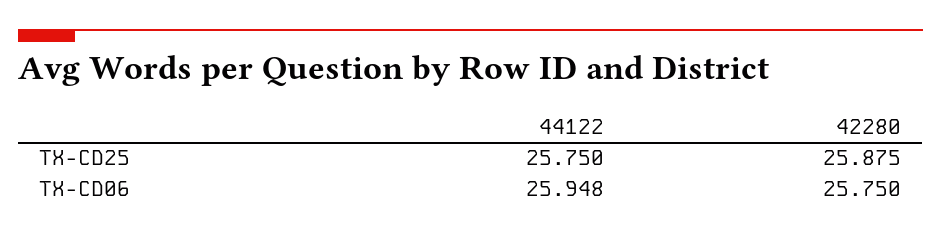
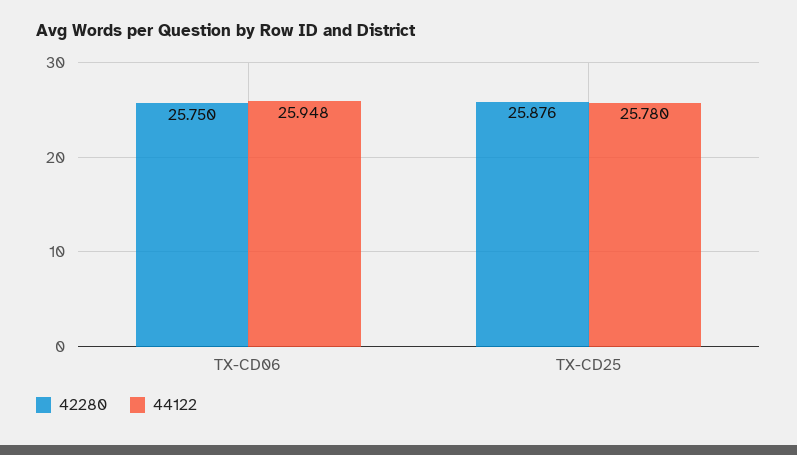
44122, TX-CD25: 25.75 -> 25.78
42280, TX-CD25: 25.875 -> 25.876

